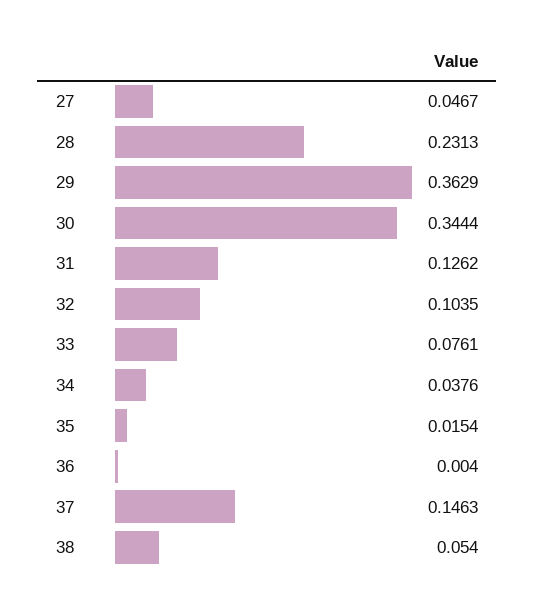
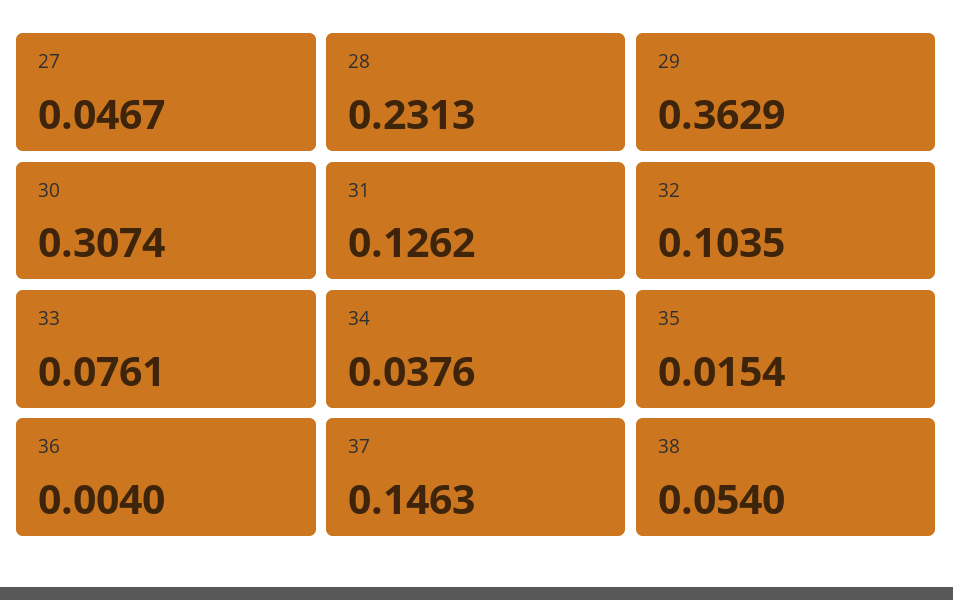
30: 0.3444 -> 0.3074

